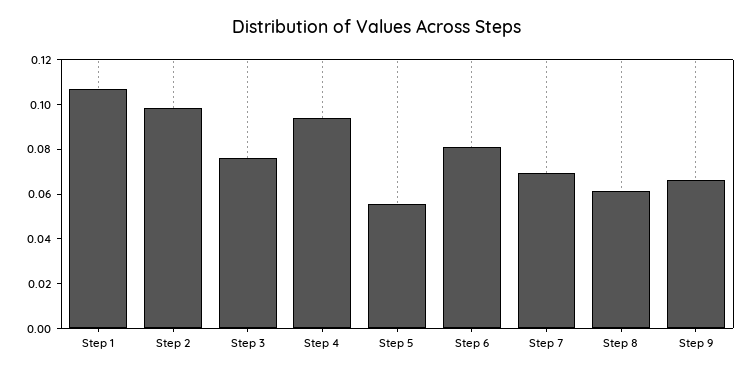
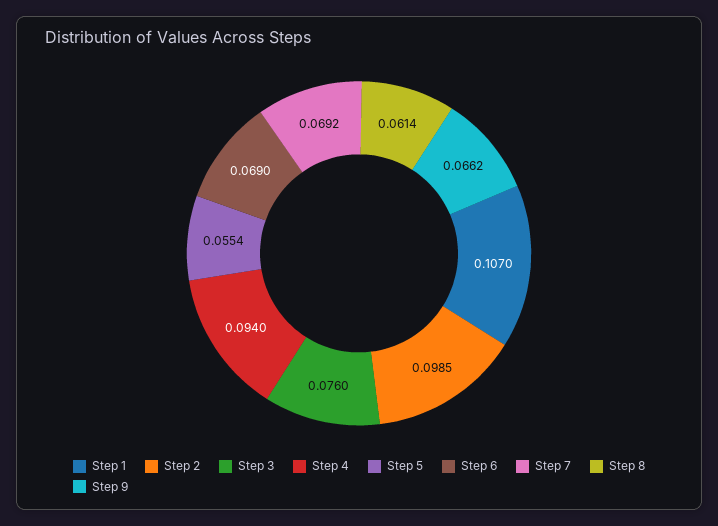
Step 6: 0.08 -> 0.069

